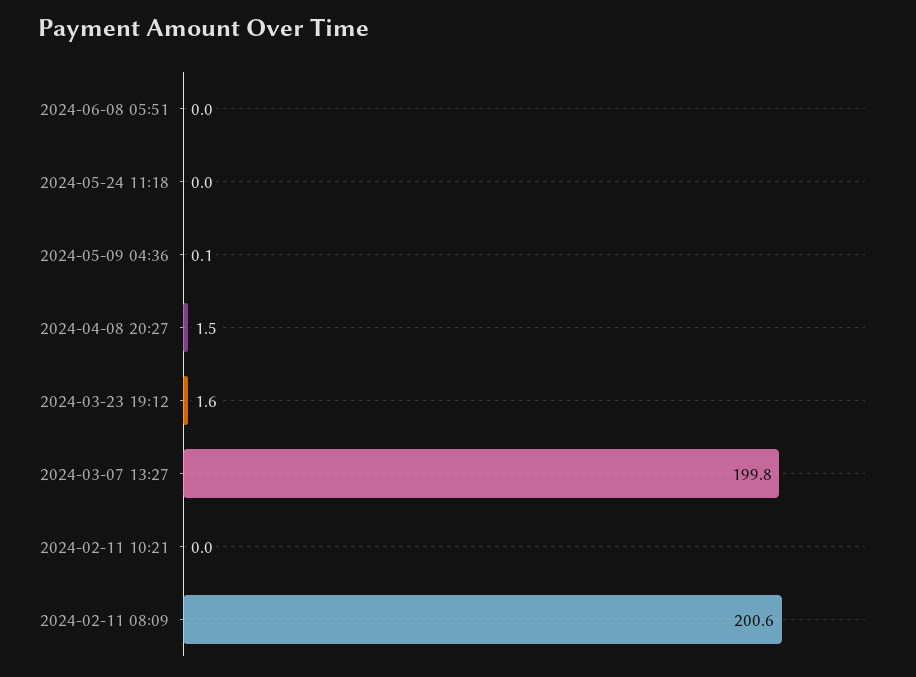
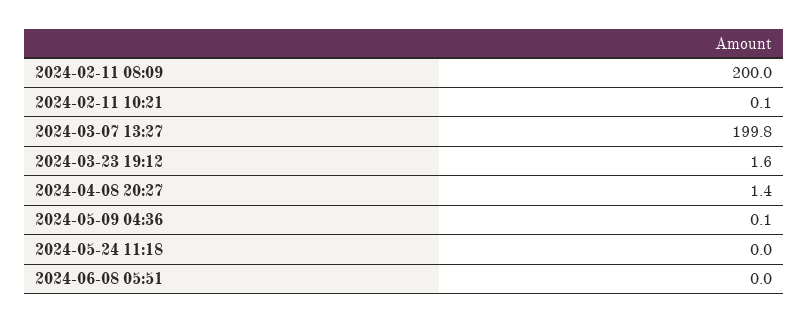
2024-04-08 20:27: 1.5 -> 1.4
2024-02-11 10:21: 0 -> 0.1
2024-02-11 08:09: 200.6 -> 200

